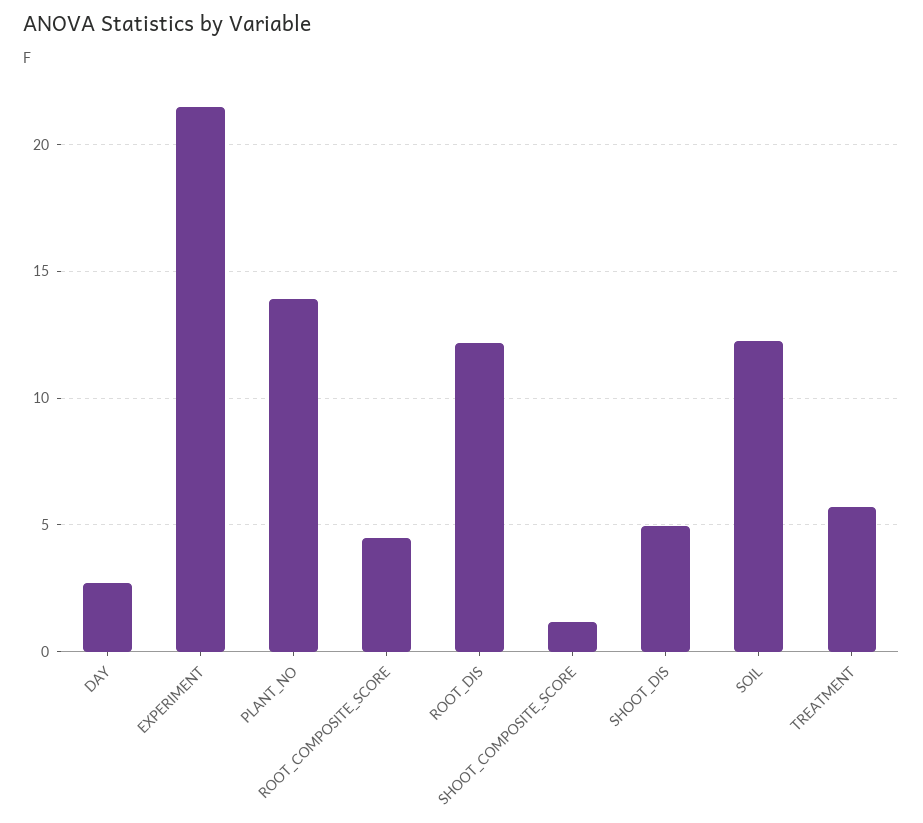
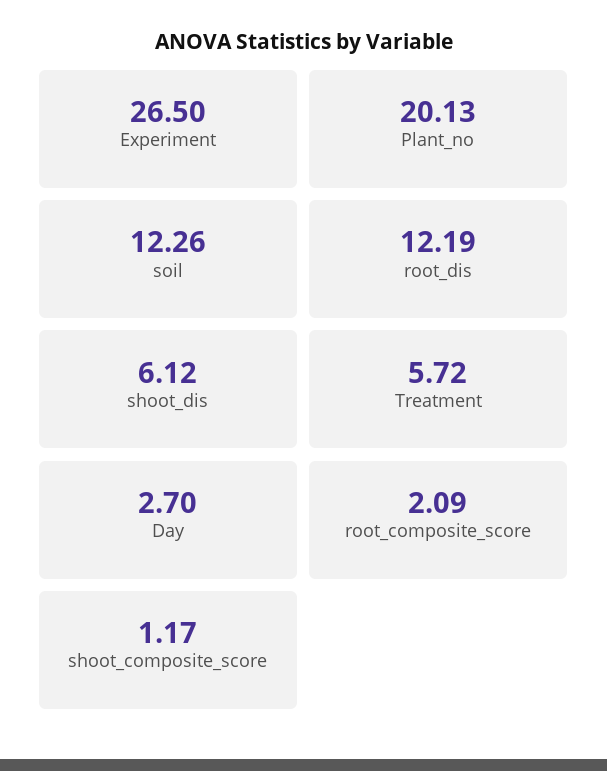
EXPERIMENT: 21.5 -> 26.5
PLANT_NO: 14 -> 20.13
ROOT_COMPOSITE_SCORE: 4.5 -> 2.09
SHOOT_DIS: 5 -> 6.12

